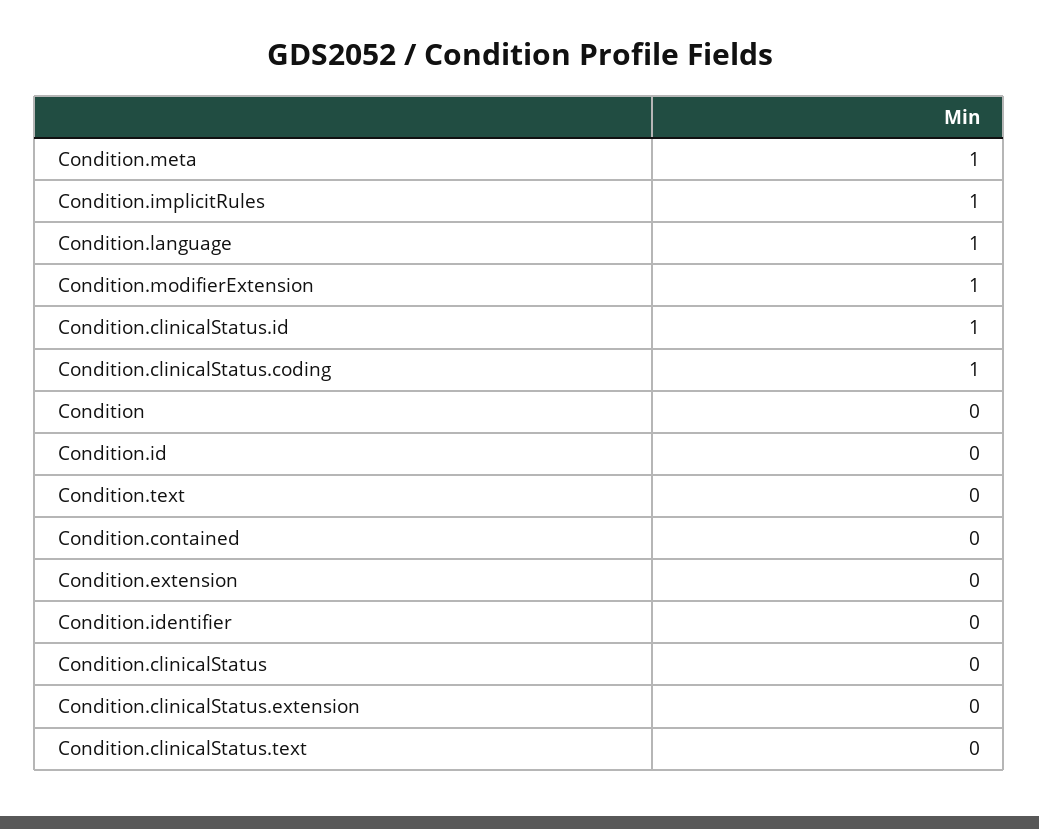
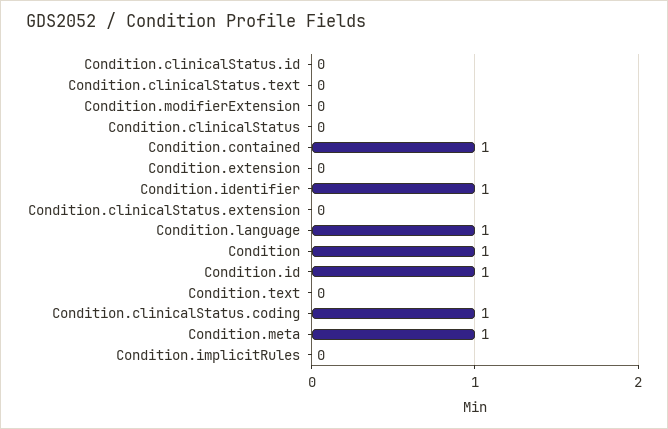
Condition.implicitRules: 1 -> 0
Condition.modifierExtension: 1 -> 0
Condition.clinicalStatus.id: 1 -> 0
Condition: 0 -> 1
Condition.id: 0 -> 1
Condition.contained: 0 -> 1
Condition.identifier: 0 -> 1

